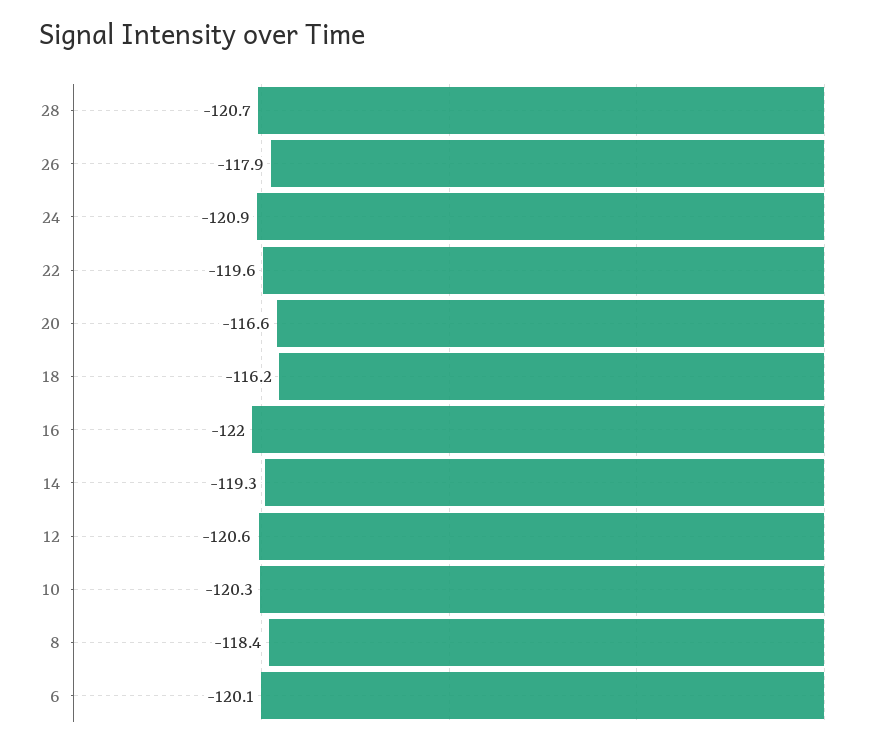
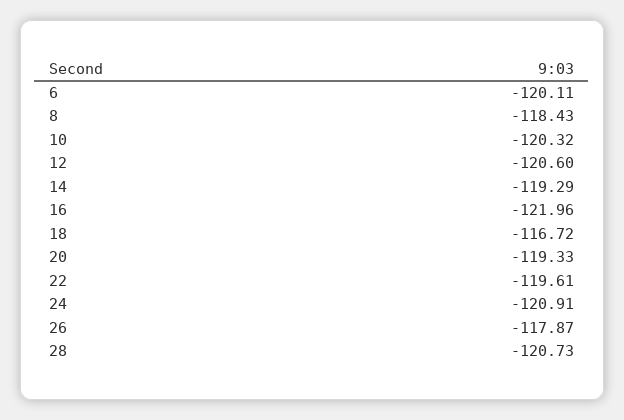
20: -116.6 -> -119.33
18: -116.2 -> -116.72

